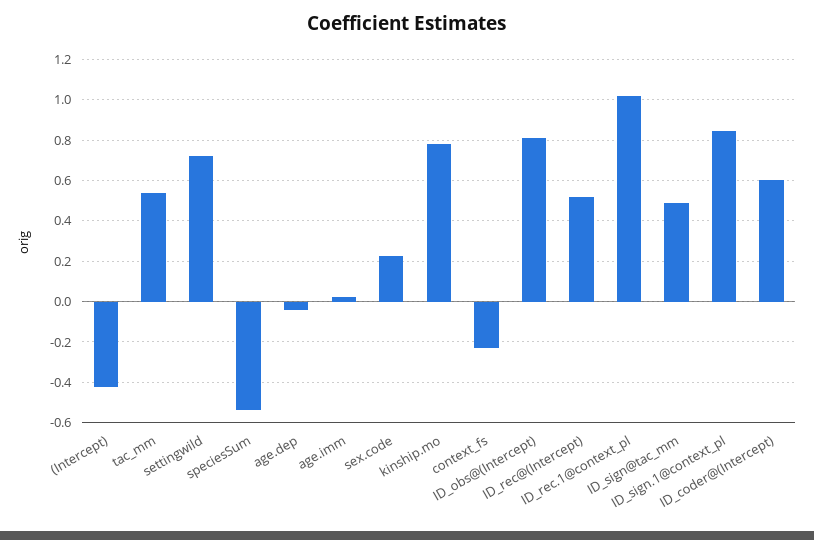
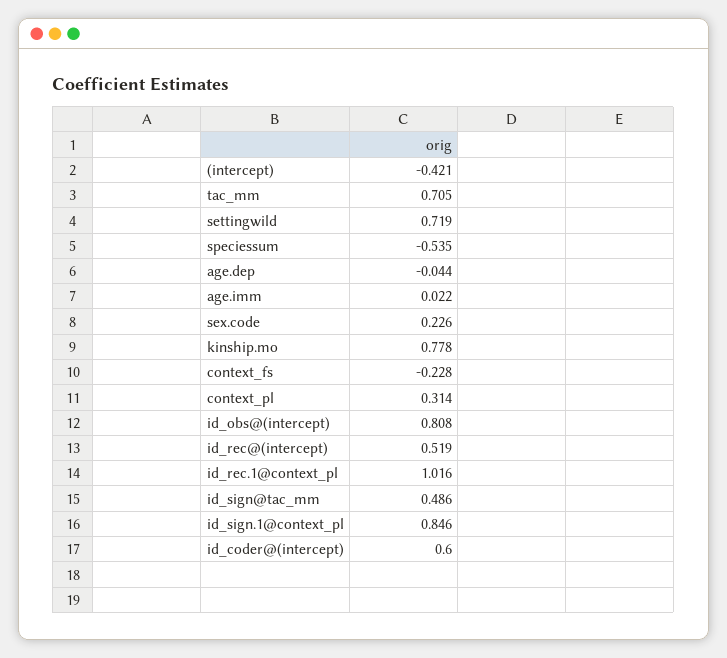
tac_mm: 0.55 -> 0.705
context_pl: none -> 0.314

